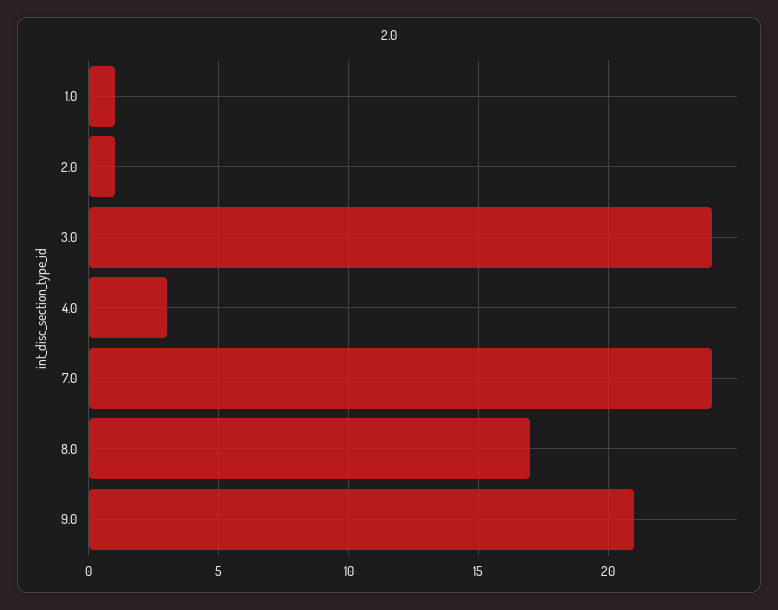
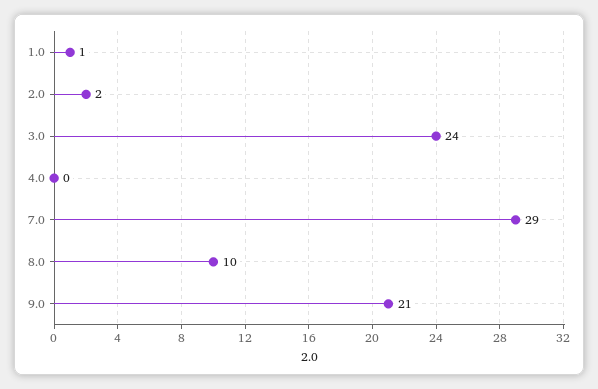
2.0: 1 -> 2
4.0: 3 -> 0
7.0: 24 -> 29
8.0: 17 -> 10

